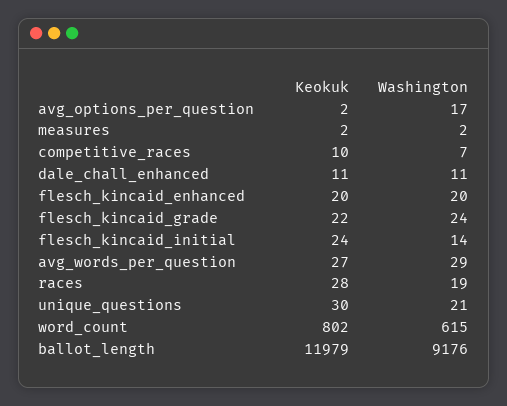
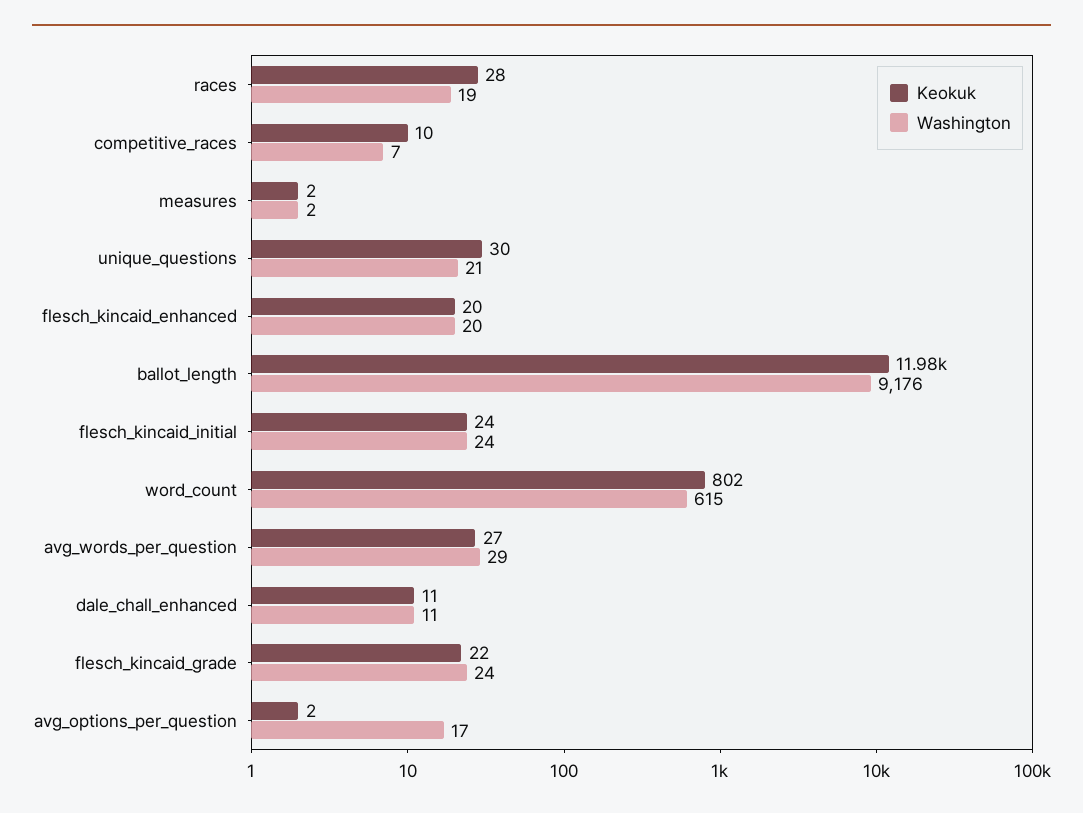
Washington, flesch_kincaid_initial: 14 -> 24

